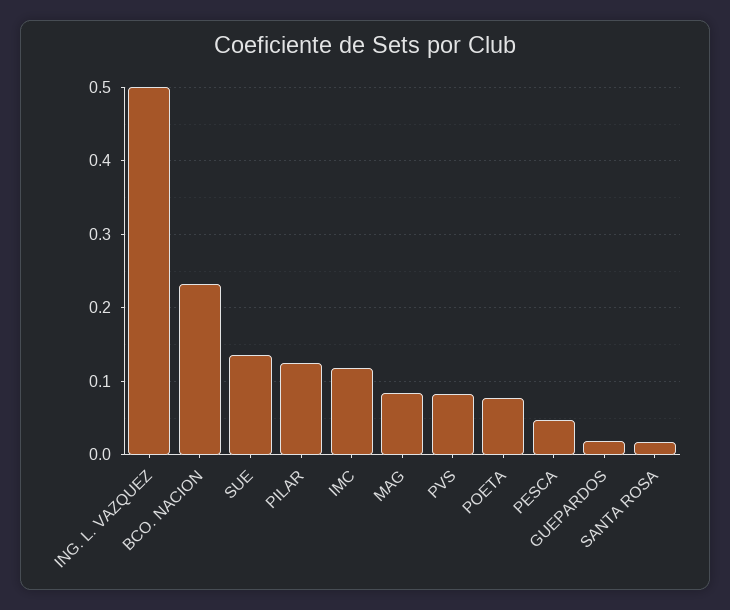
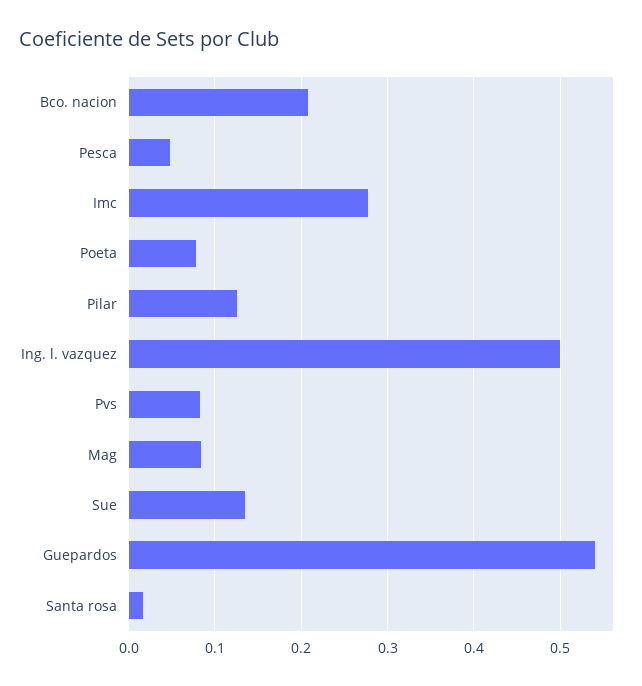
BCO. NACION: 0.23 -> 0.21
IMC: 0.12 -> 0.28
GUEPARDOS: 0.02 -> 0.54

